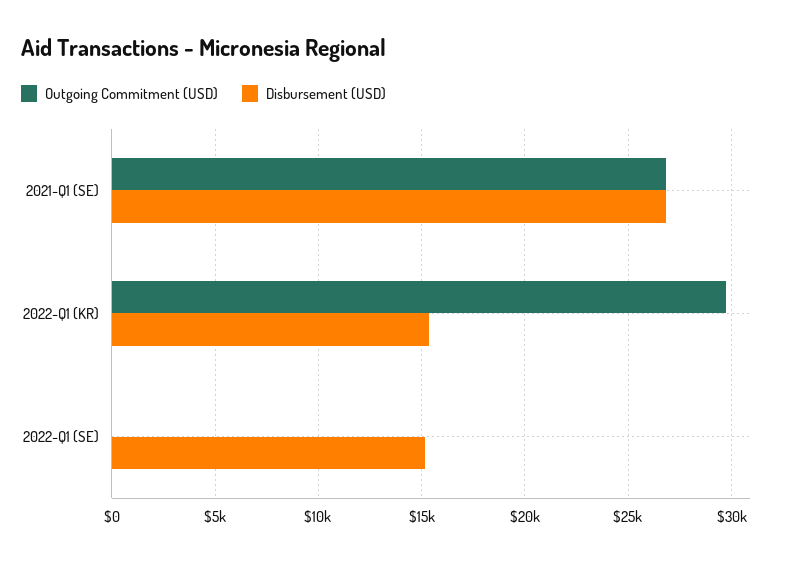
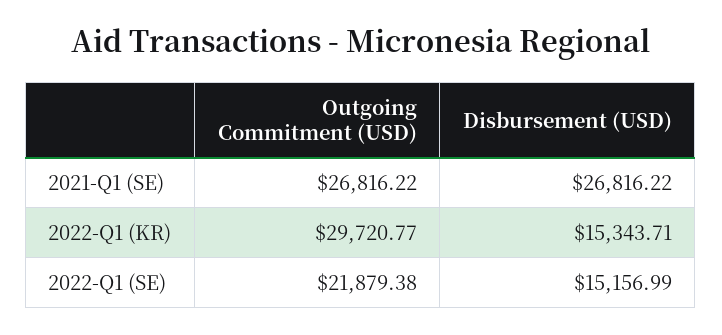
Outgoing Commitment (USD), 2022-Q1 (SE): 0 -> 21879.38

